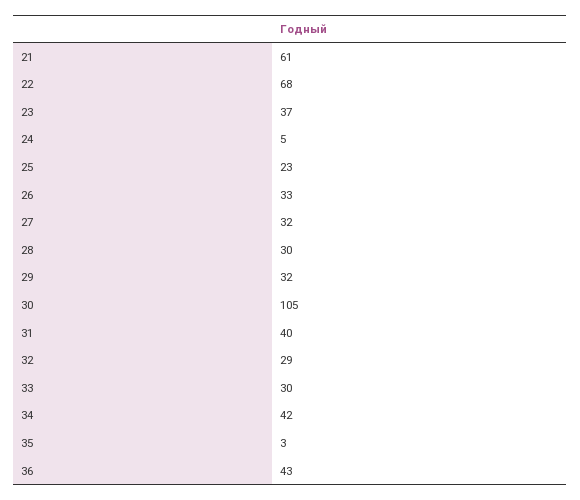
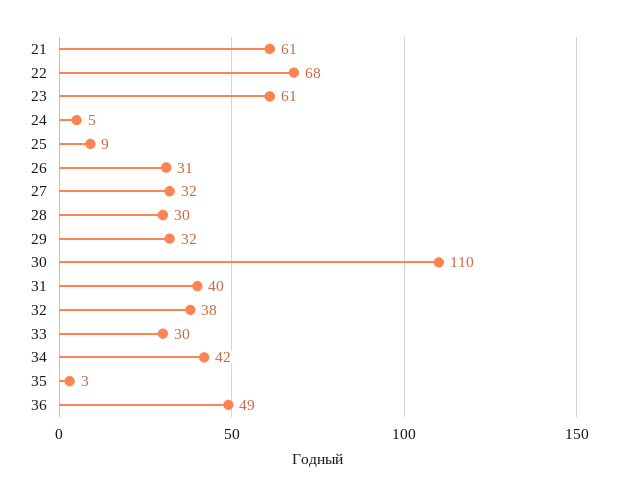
23: 37 -> 61
25: 23 -> 9
26: 33 -> 31
30: 105 -> 110
32: 29 -> 38
36: 43 -> 49

